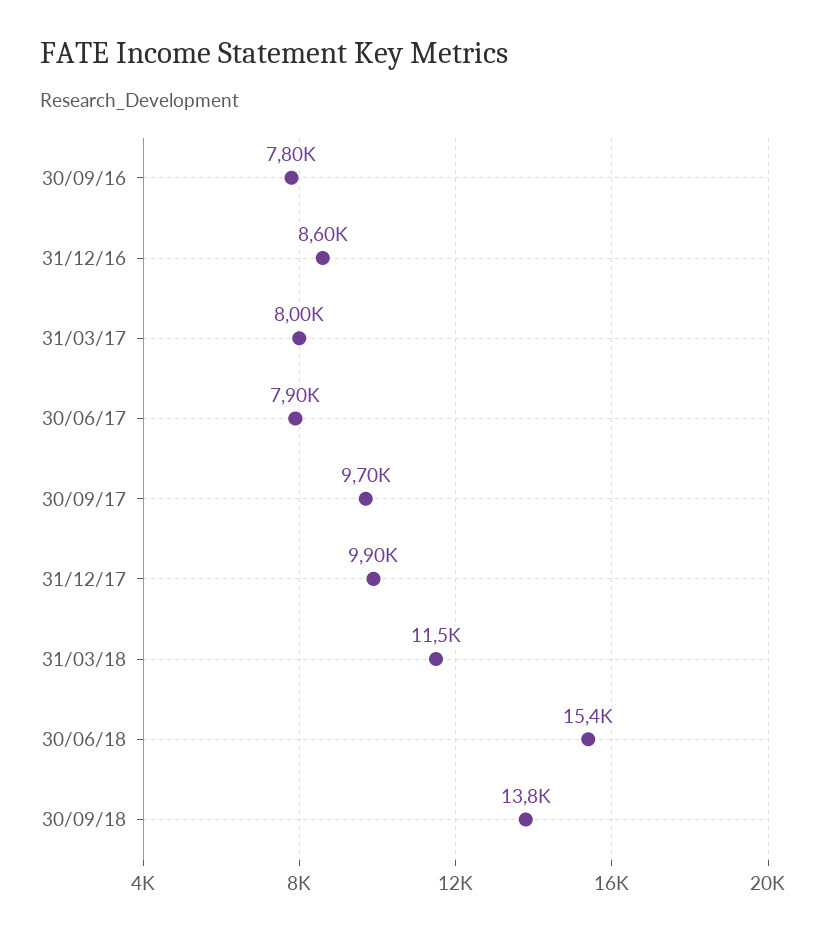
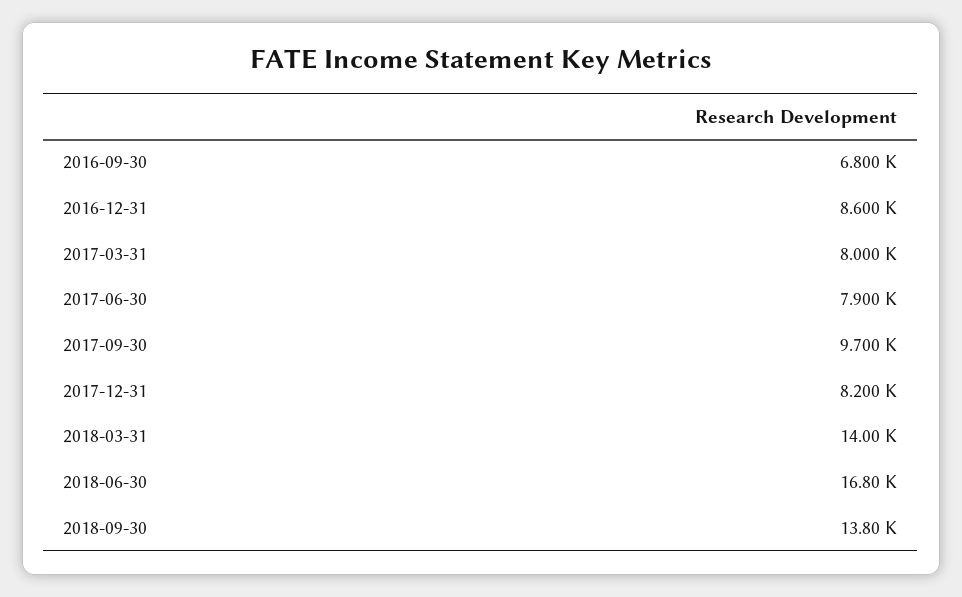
30/09/16: 7800 -> 6800
31/12/17: 9900 -> 8200
31/03/18: 11500 -> 14000
30/06/18: 15400 -> 16800

